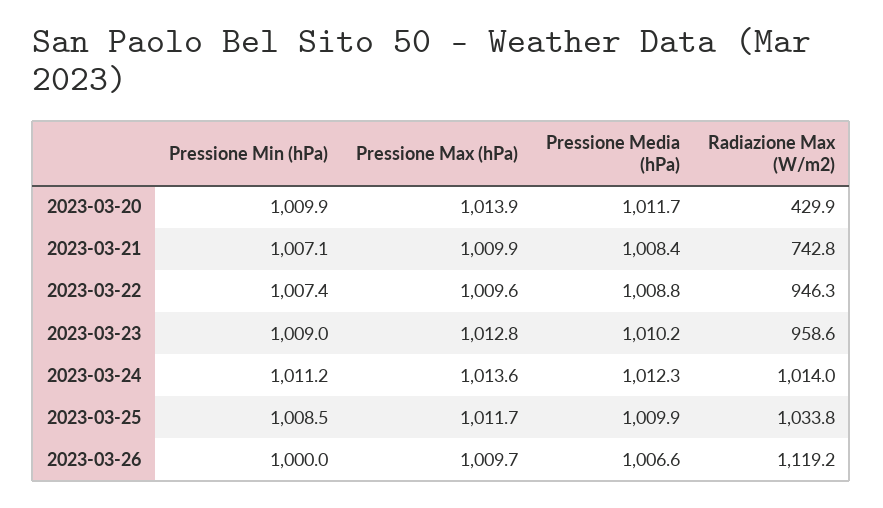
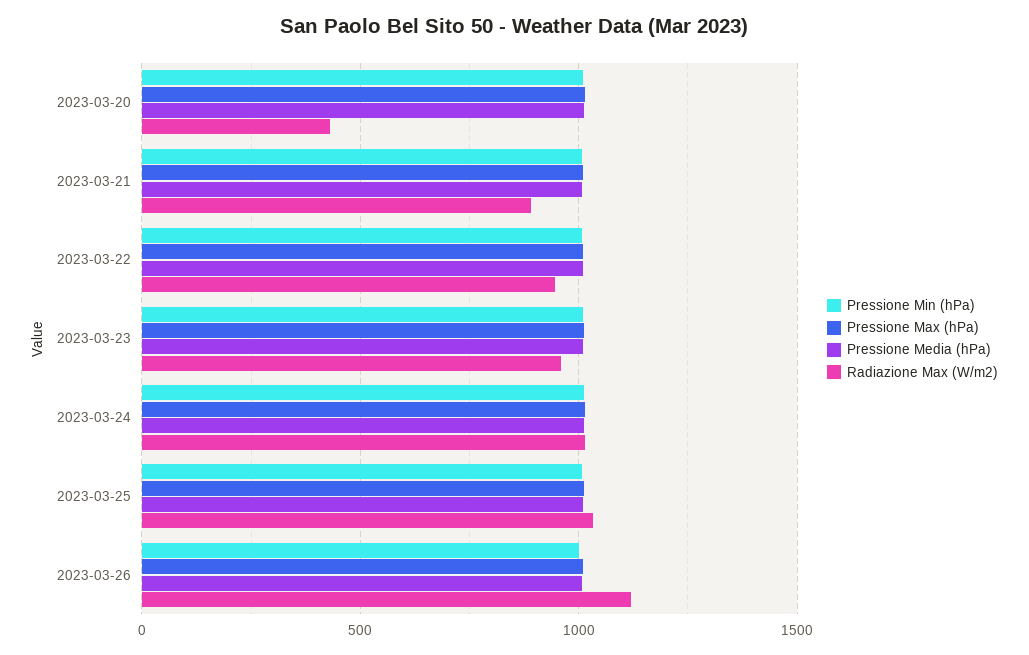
Radiazione Max (W/m2), 2023-03-21: 742.8 -> 900

